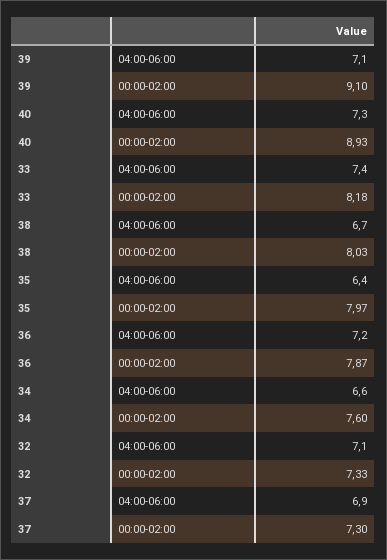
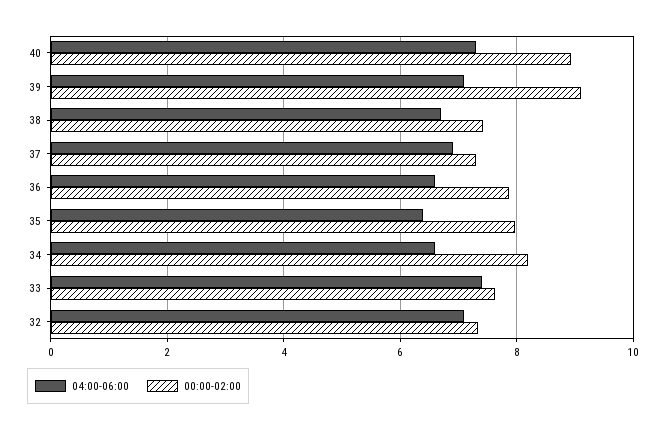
00:00-02:00, 33: 8.18 -> 7.6
00:00-02:00, 38: 8.03 -> 7.4
04:00-06:00, 36: 7.2 -> 6.6
00:00-02:00, 34: 7.6 -> 8.2

